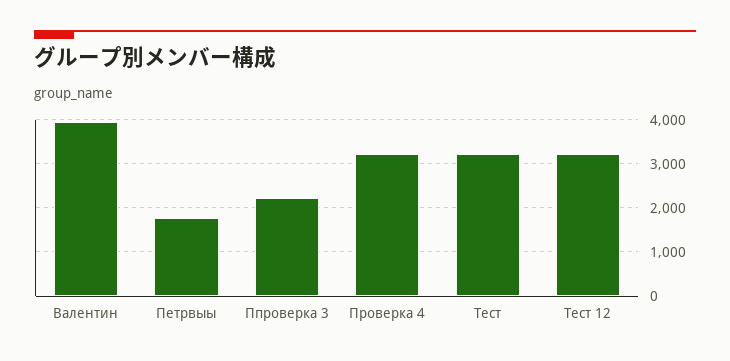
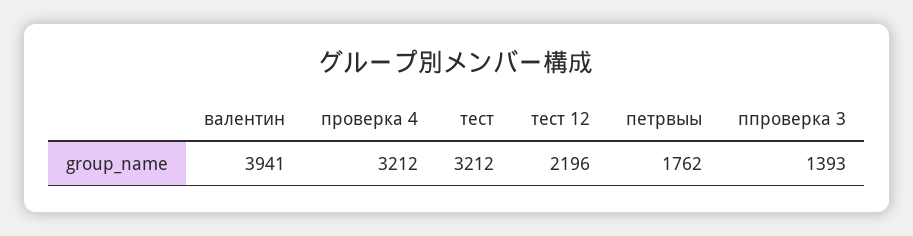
Ппроверка 3: 2200 -> 1393
Тест 12: 3200 -> 2196

